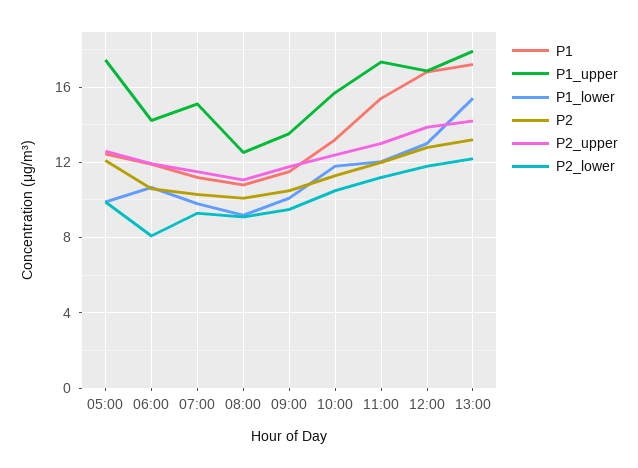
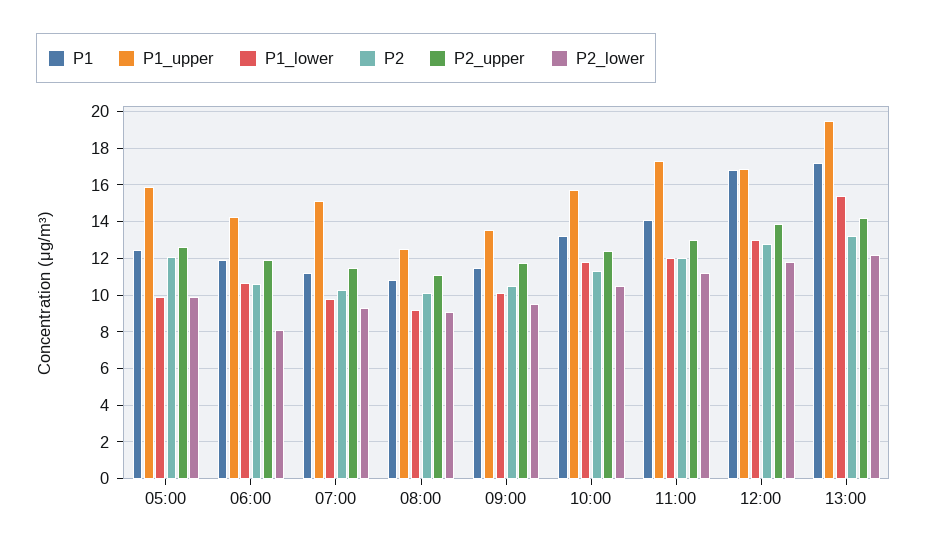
P1_upper, 05:00: 17.5 -> 16
P1, 11:00: 15.5 -> 14
P1_upper, 13:00: 18 -> 19.5

